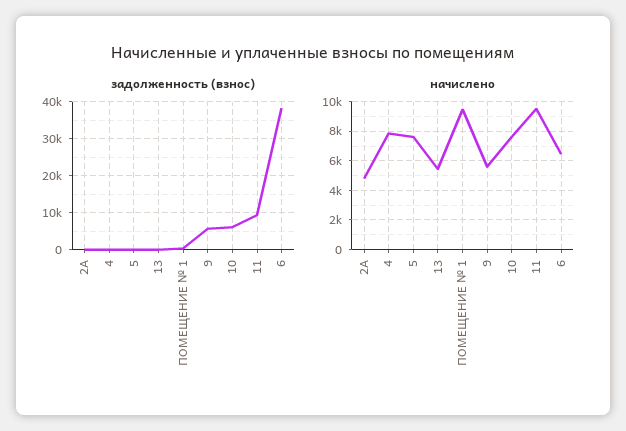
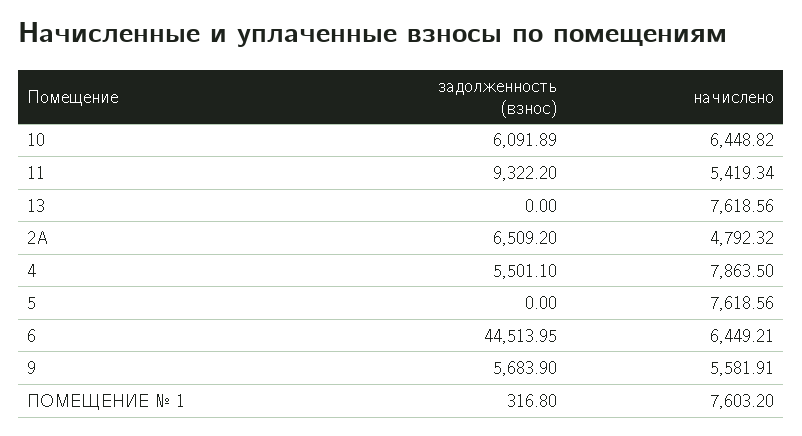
задолженность (взнос), 2А: 0 -> 6509.2
задолженность (взнос), 4: 0 -> 5501.1
задолженность (взнос), 6: 38000 -> 44513.95
начислено, 13: 5500 -> 7618.56
начислено, ПОМЕЩЕНИЕ № 1: 9500 -> 7603.2
начислено, 10: 7500 -> 6448.82
начислено, 11: 9500 -> 5419.34

